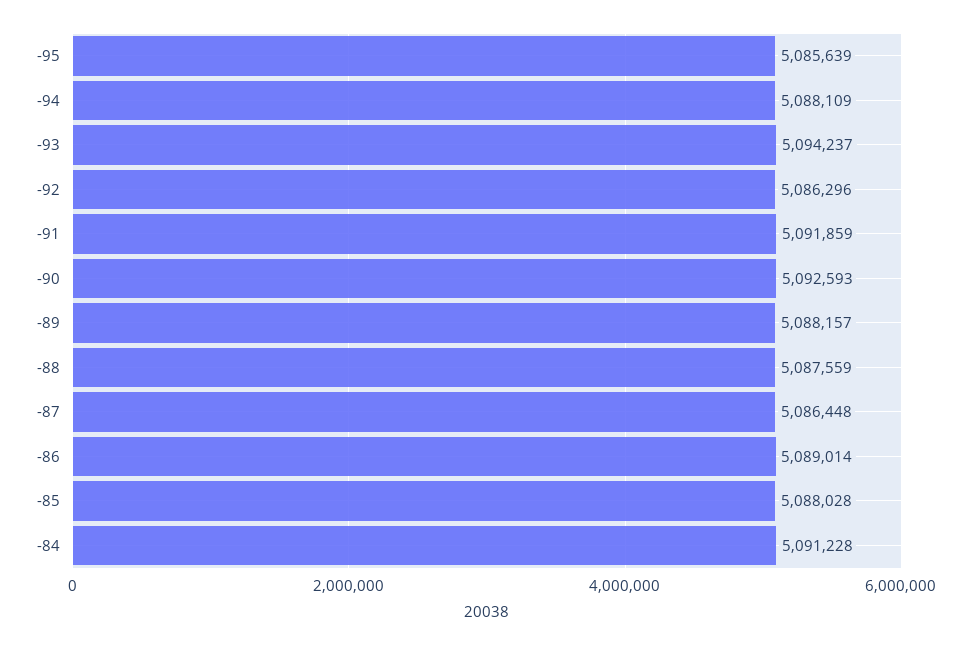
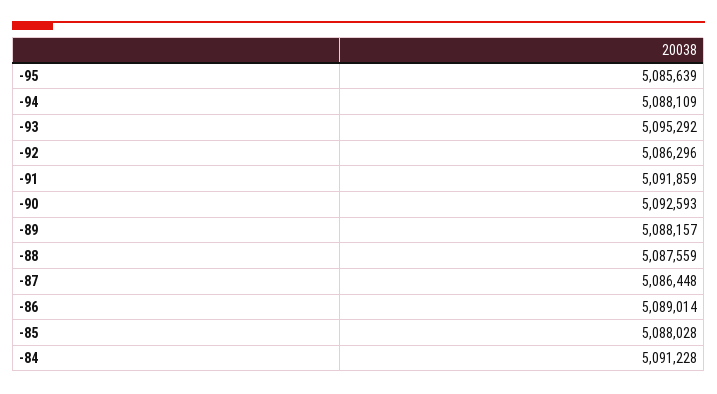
-93: 5094237 -> 5095292

